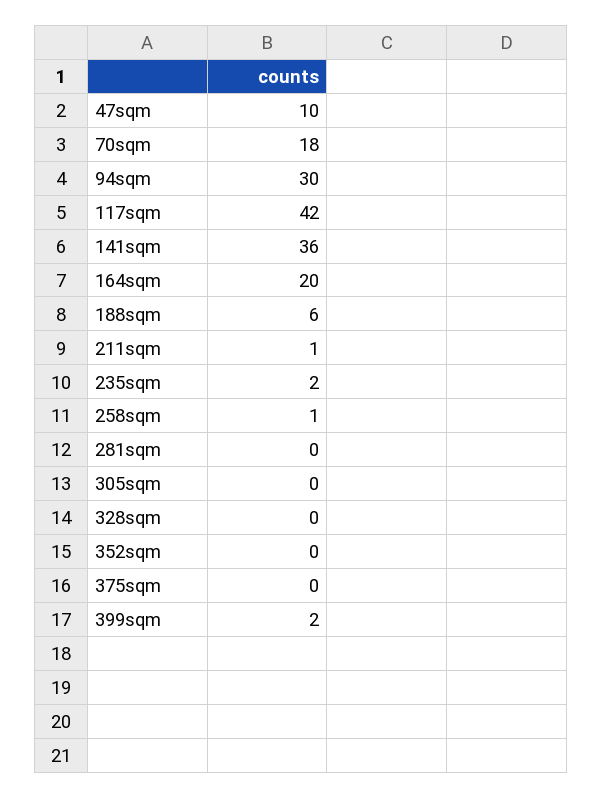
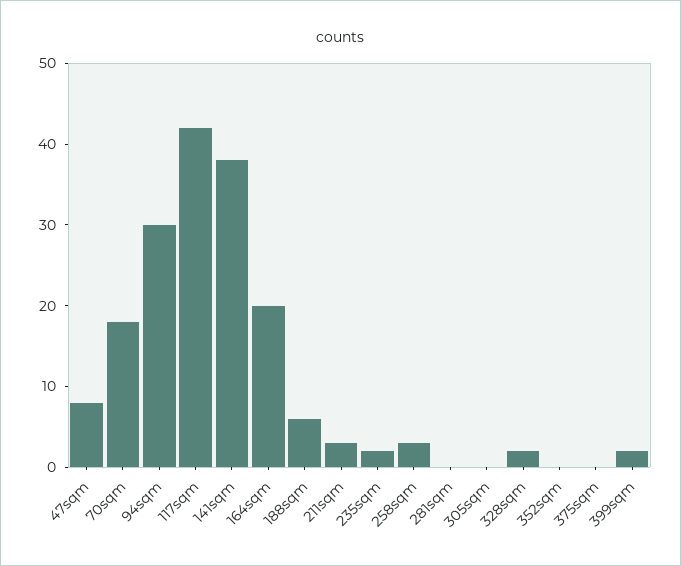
47sqm: 10 -> 8
141sqm: 36 -> 38
211sqm: 1 -> 3
258sqm: 1 -> 3
328sqm: 0 -> 2

